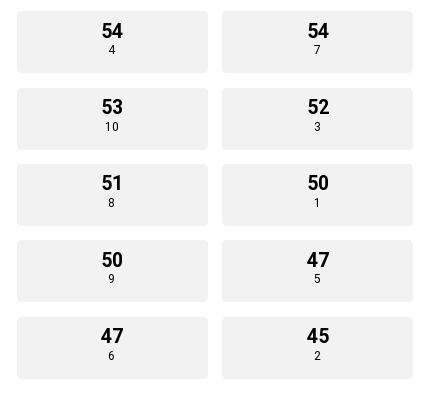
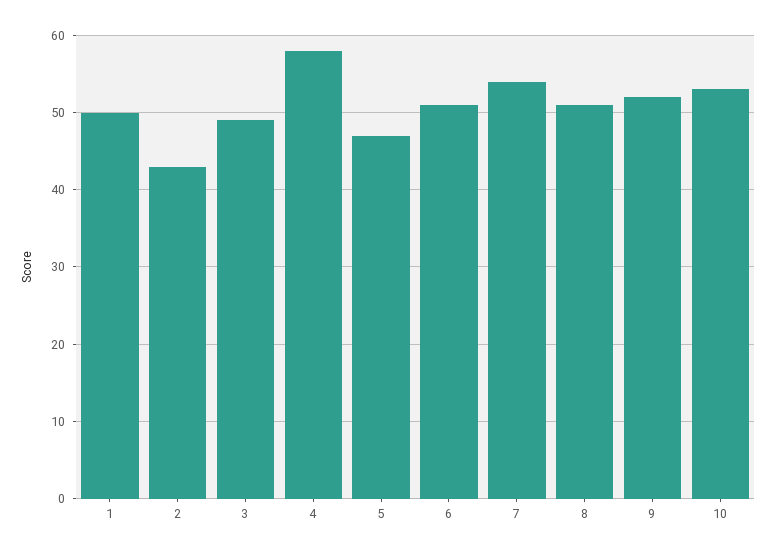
4: 54 -> 58
3: 52 -> 49
9: 50 -> 52
6: 47 -> 51
2: 45 -> 43

